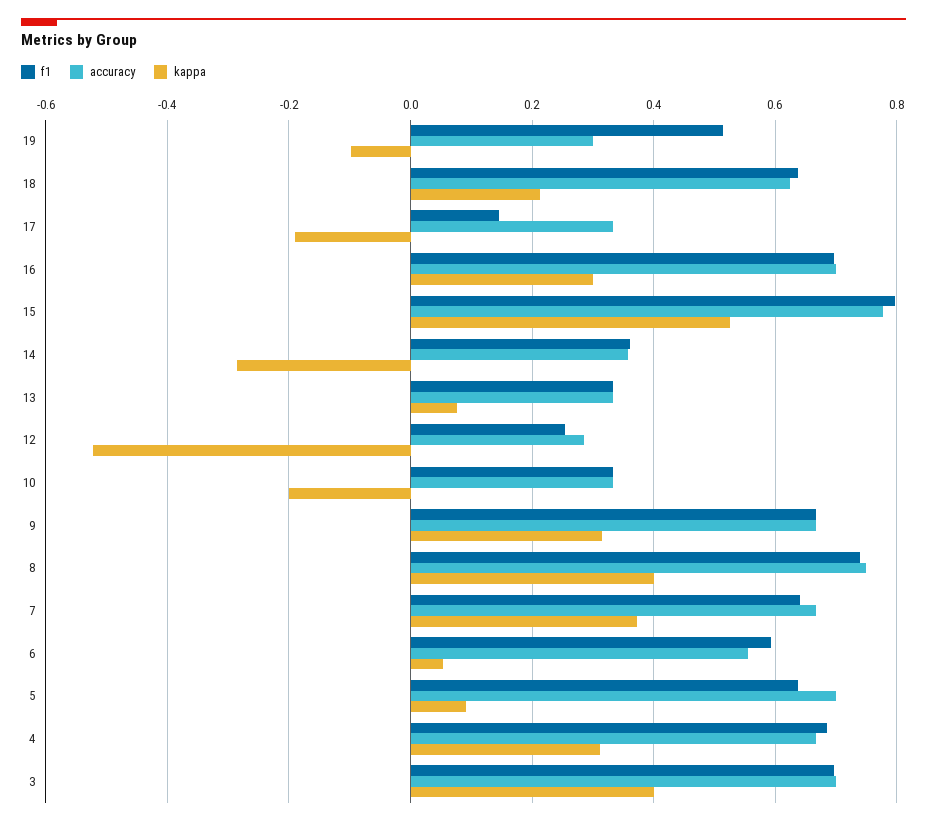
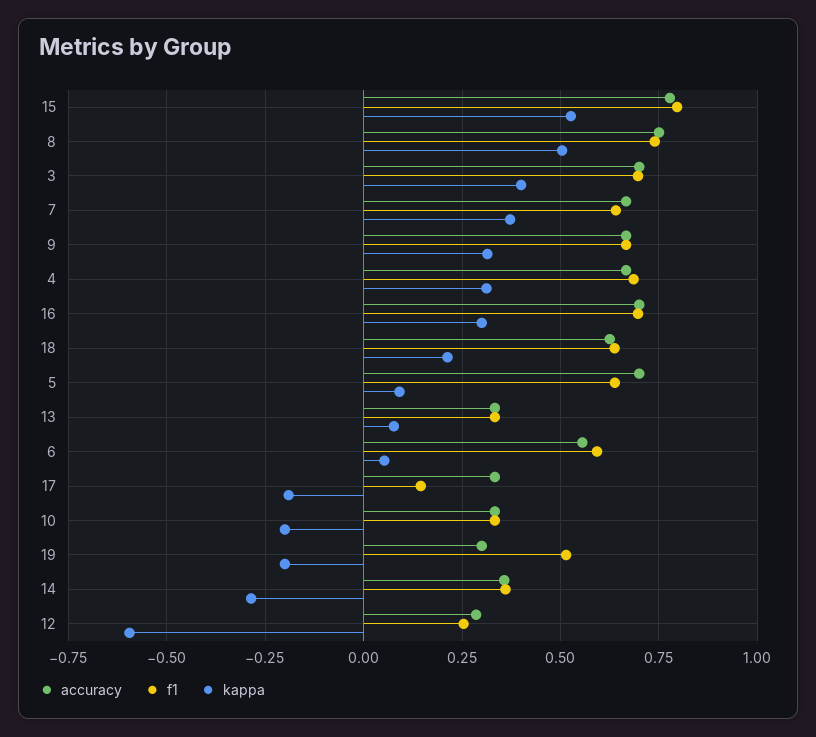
kappa, 19: -0.1 -> -0.2
kappa, 12: -0.52 -> -0.6
kappa, 8: 0.4 -> 0.5

